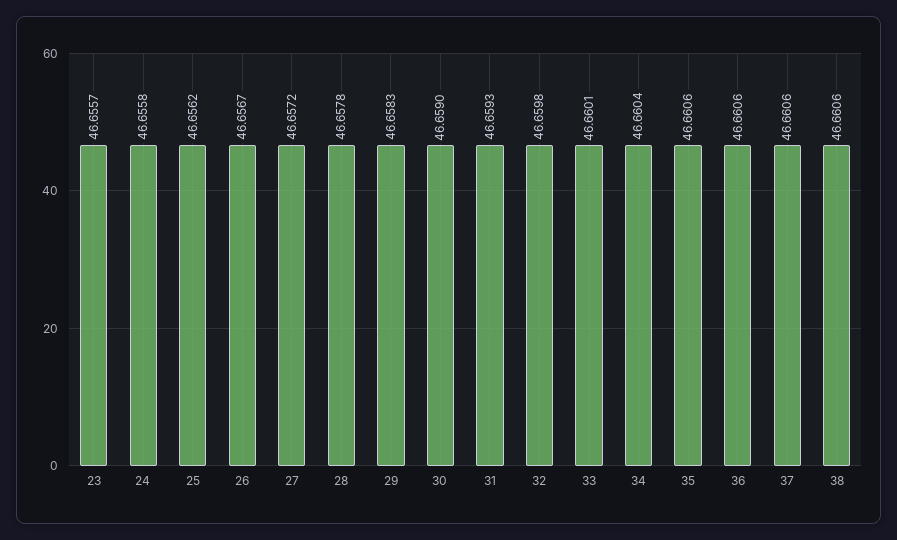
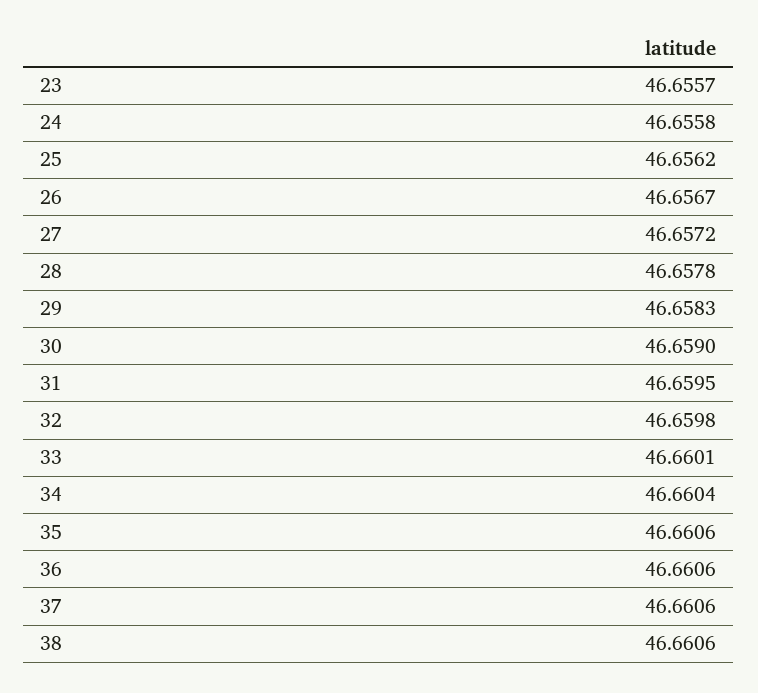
31: 46.6593 -> 46.6595

